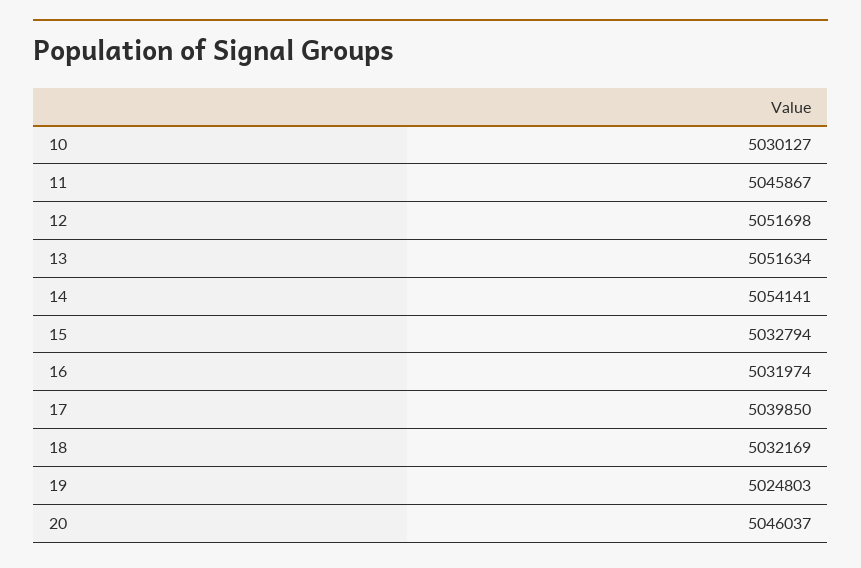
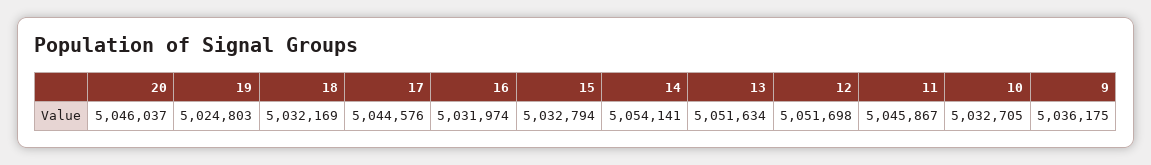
10: 5030127 -> 5032705
17: 5039850 -> 5044576
9: none -> 5036175

